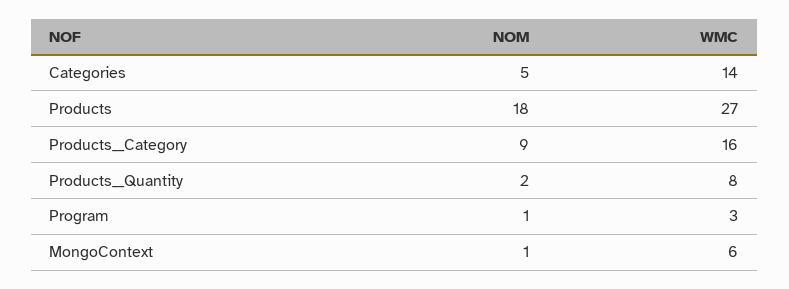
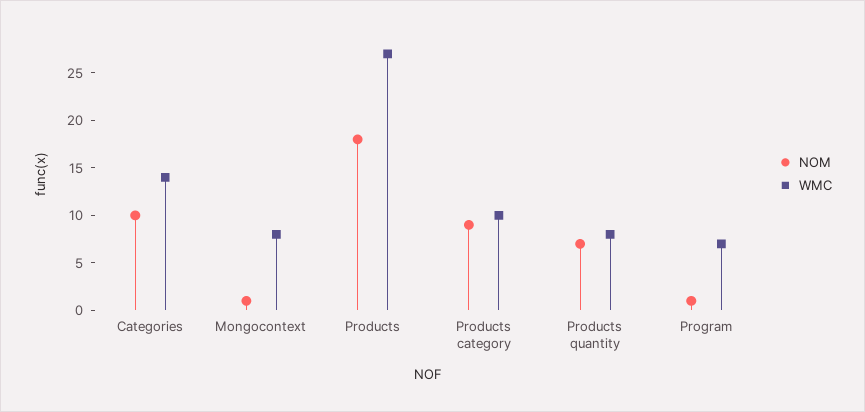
NOM, Categories: 5 -> 10
WMC, Products__Category: 16 -> 10
NOM, Products__Quantity: 2 -> 7
WMC, Program: 3 -> 7
WMC, MongoContext: 6 -> 8

